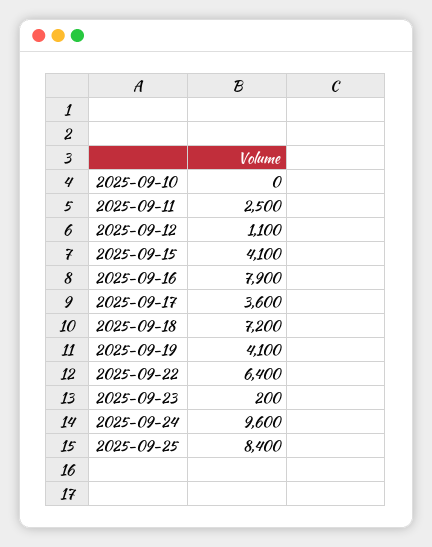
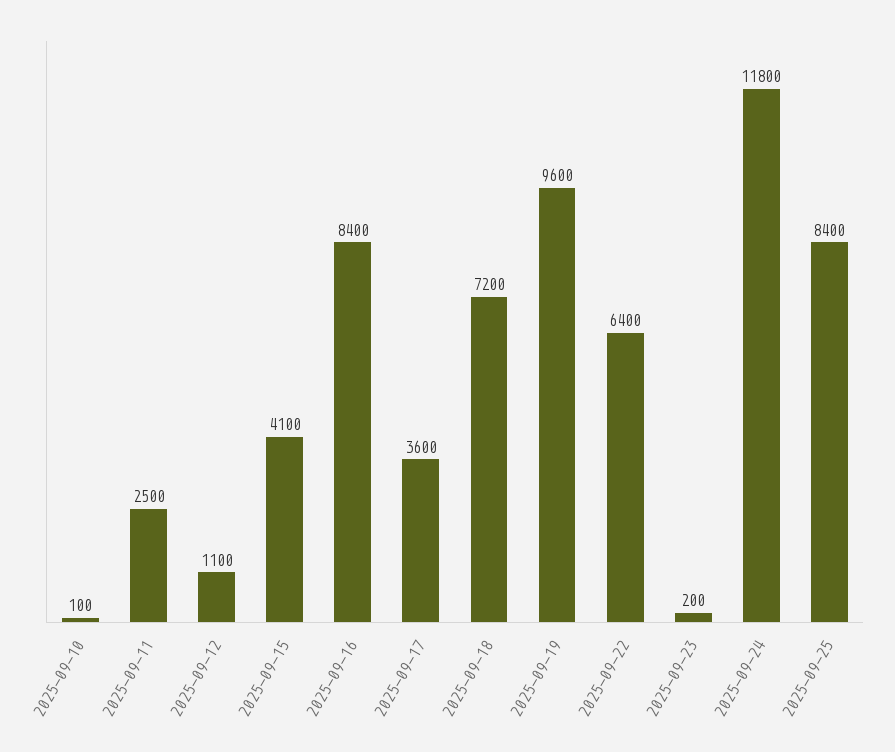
2025-09-10: 0 -> 100
2025-09-16: 7900 -> 8400
2025-09-19: 4100 -> 9600
2025-09-24: 9600 -> 11800

